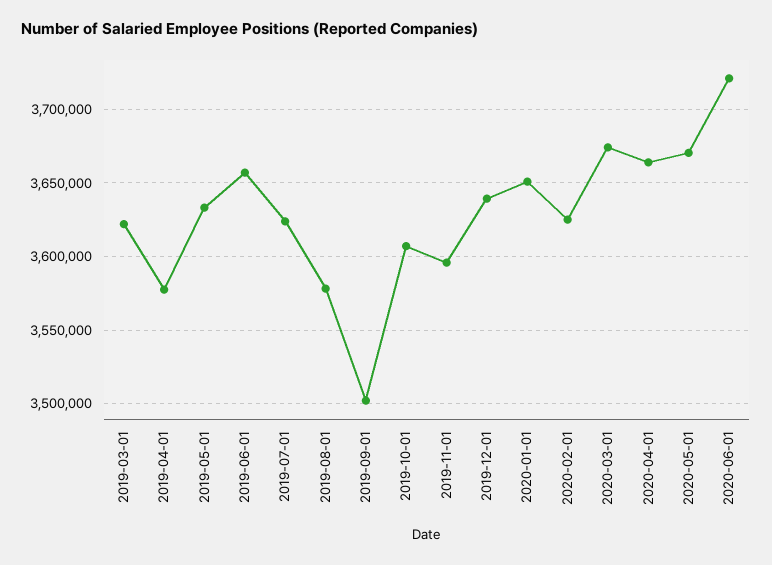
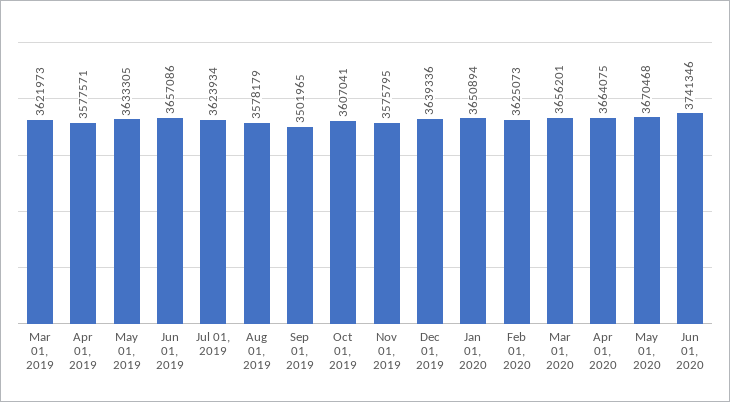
2019-11-01: 3595000 -> 3575795
2020-03-01: 3675000 -> 3656201
2020-06-01: 3720000 -> 3741346

